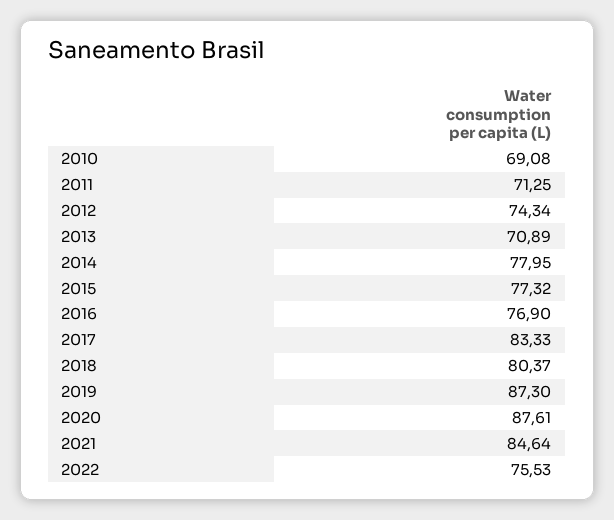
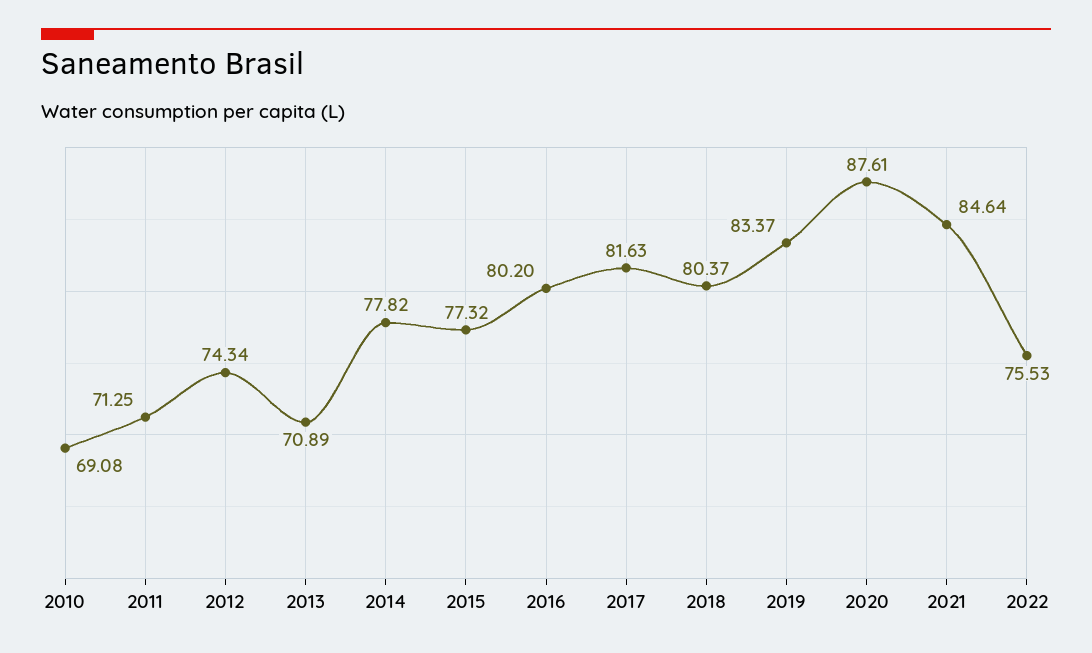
2014: 77.95 -> 77.82
2016: 76.9 -> 80.2
2017: 83.33 -> 81.63
2019: 87.3 -> 83.37

